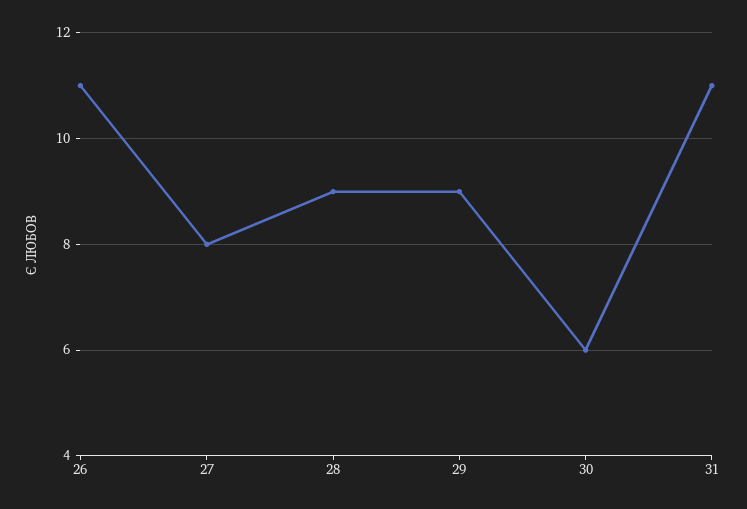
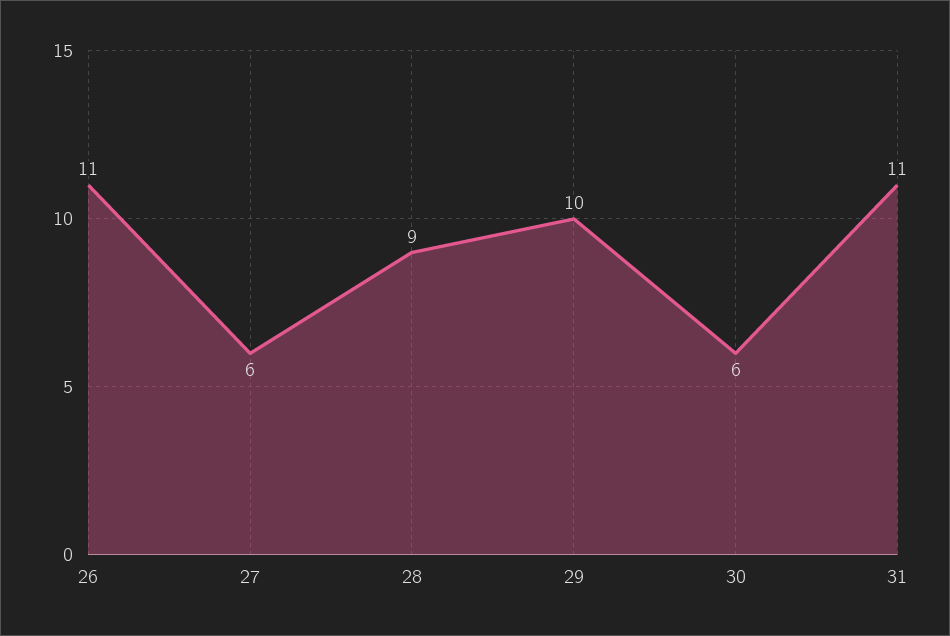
27: 8 -> 6
29: 9 -> 10

